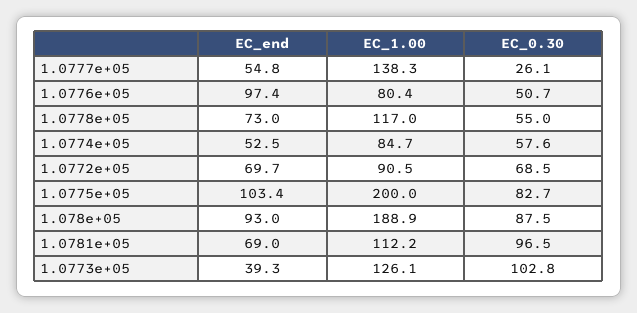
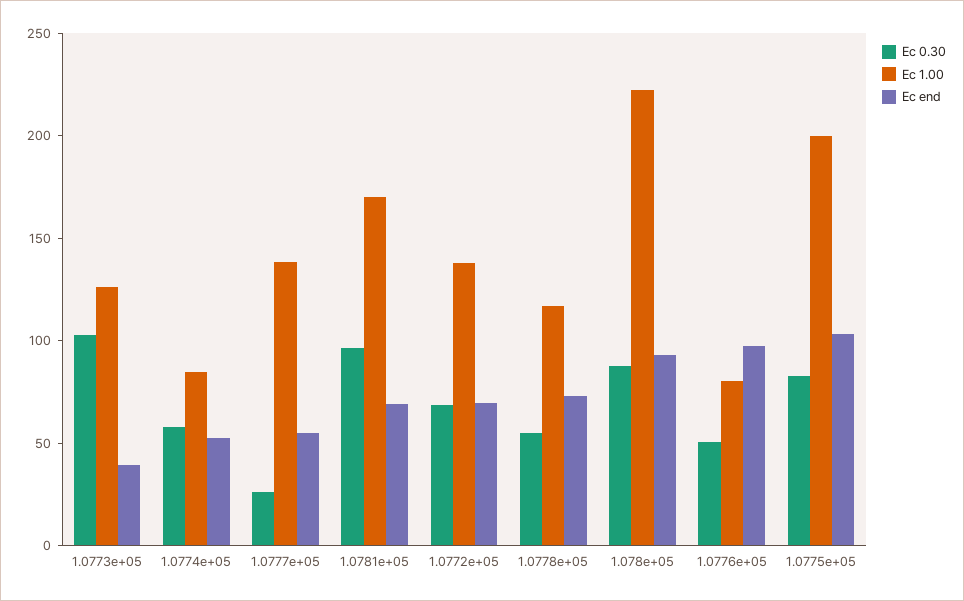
EC_1.00, 1.0772e+05: 90.5 -> 140
EC_1.00, 1.078e+05: 188.9 -> 220
EC_1.00, 1.0781e+05: 112.2 -> 170

